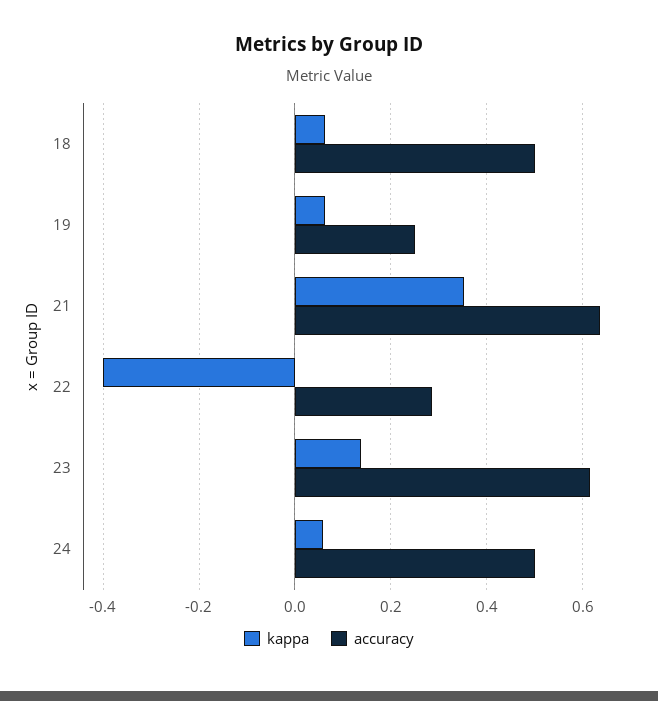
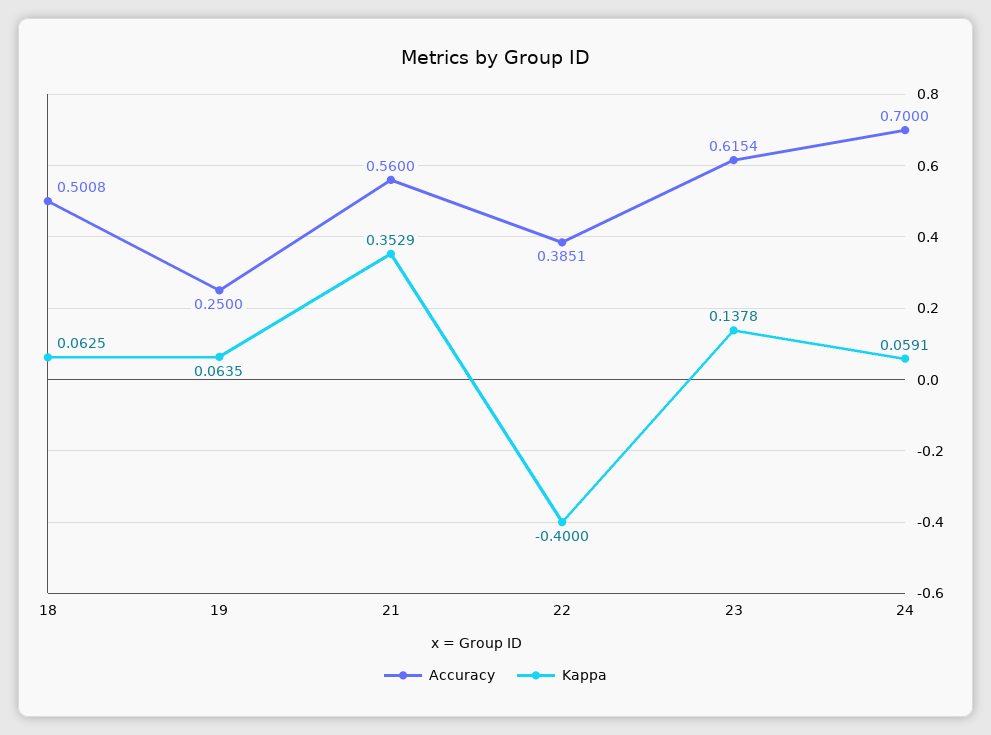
accuracy, 21: 0.64 -> 0.56
accuracy, 22: 0.28 -> 0.3851
accuracy, 24: 0.5 -> 0.7

